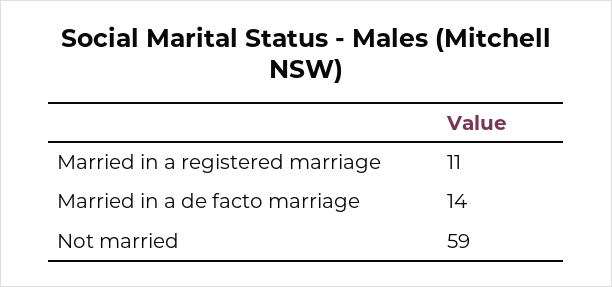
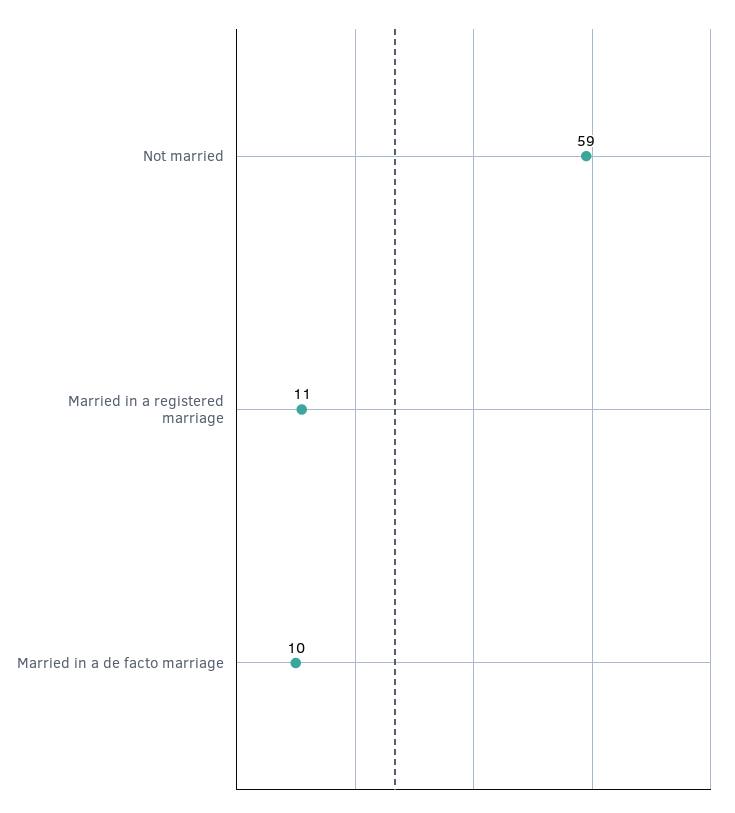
Married in a de facto marriage: 14 -> 10

